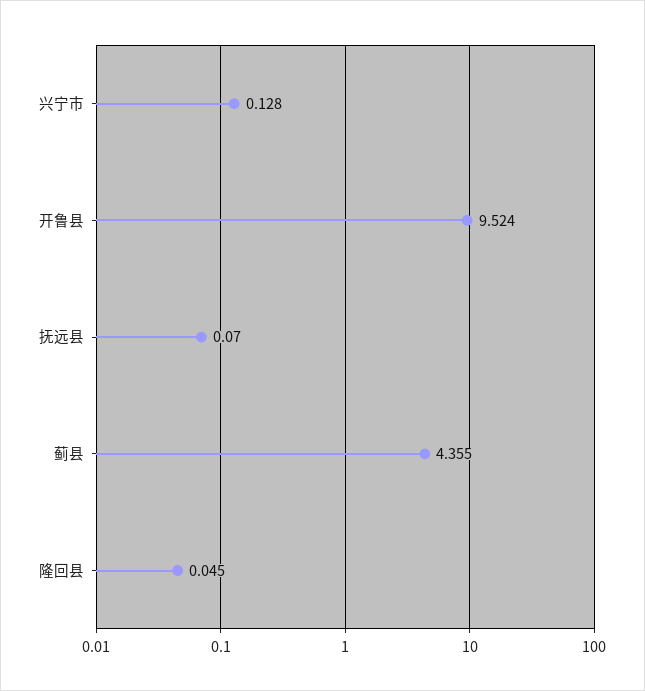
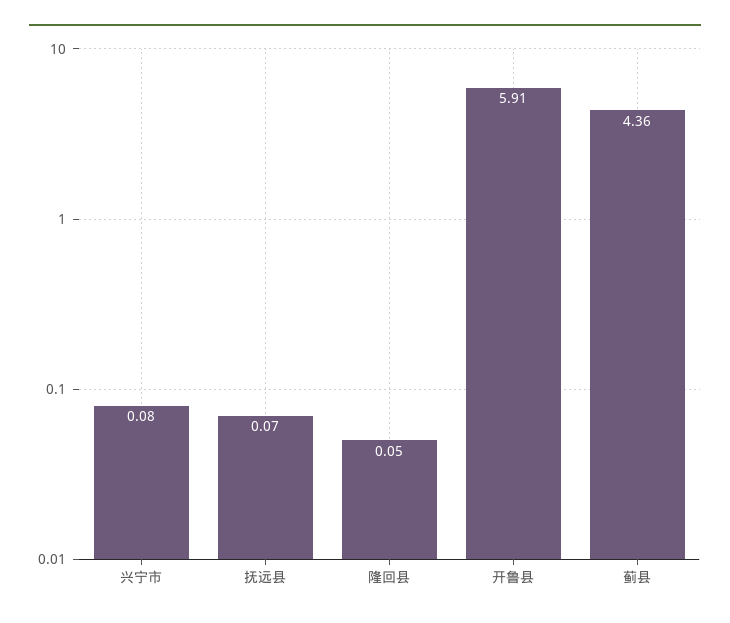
兴宁市: 0.128 -> 0.08
开鲁县: 9.524 -> 5.91

